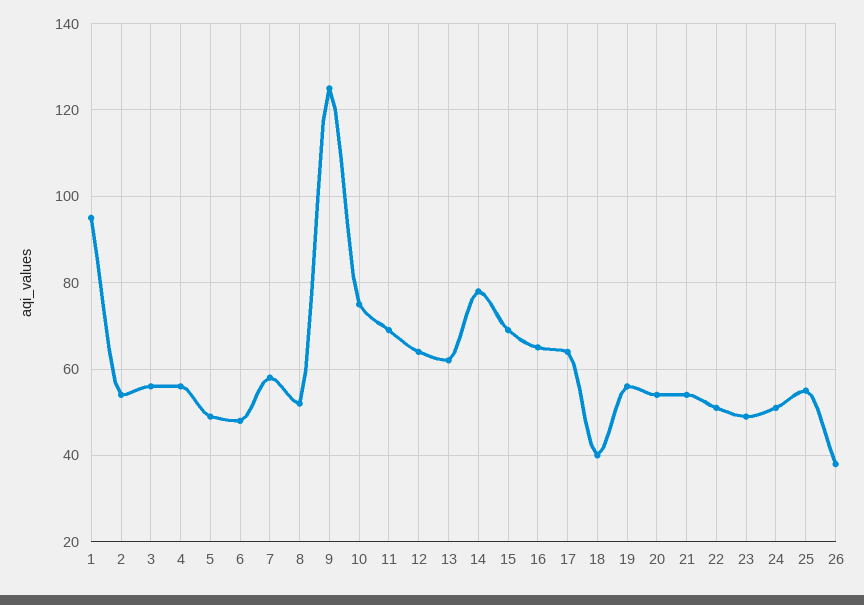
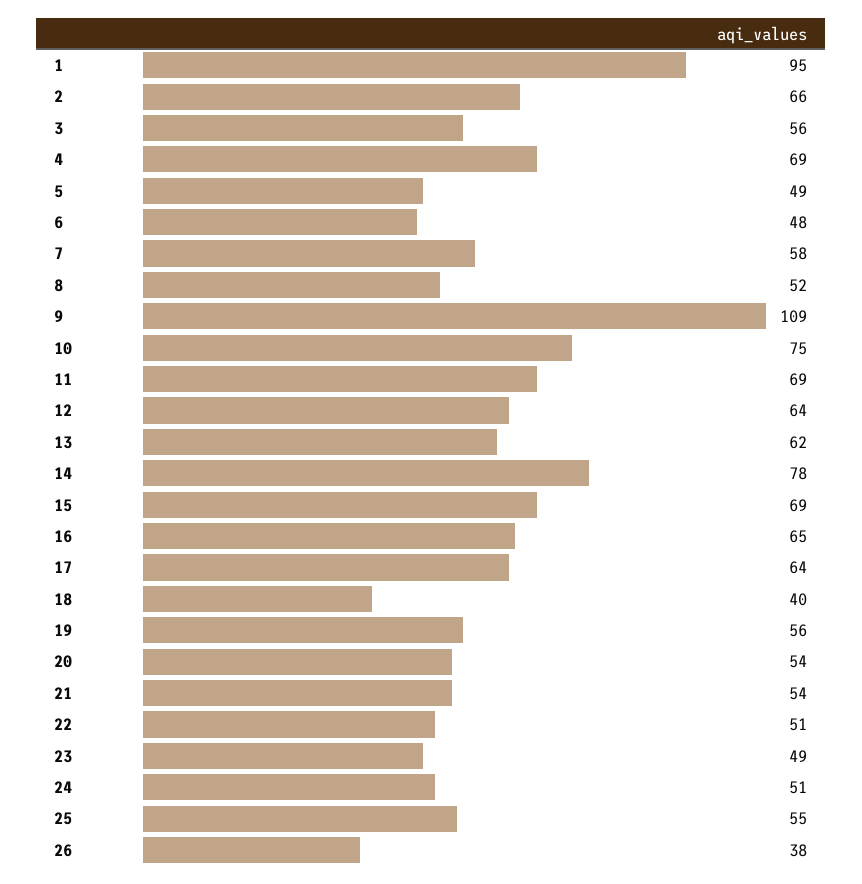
2: 55 -> 66
4: 55 -> 69
9: 125 -> 109

